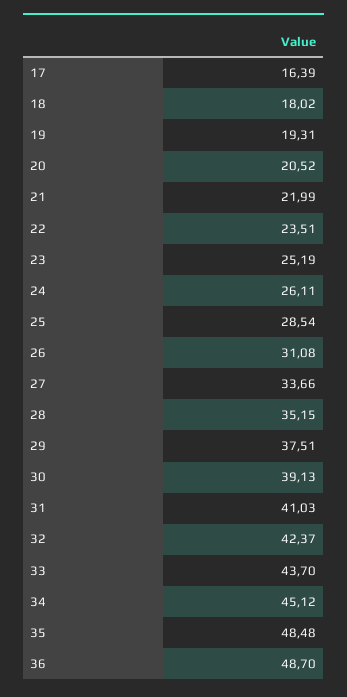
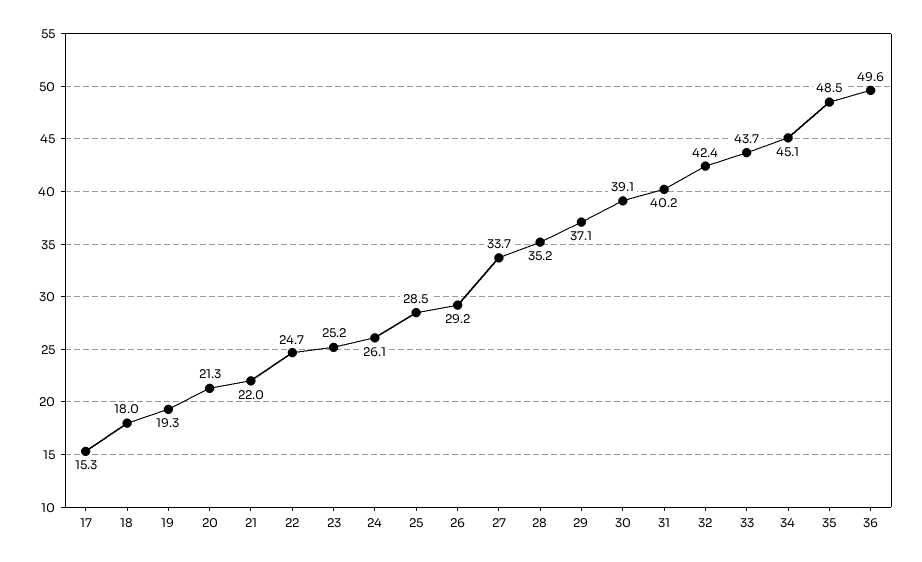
17: 16.39 -> 15.3
20: 20.52 -> 21.3
22: 23.51 -> 24.7
26: 31.08 -> 29.2
29: 37.51 -> 37.1
31: 41.03 -> 40.2
36: 48.7 -> 49.6

